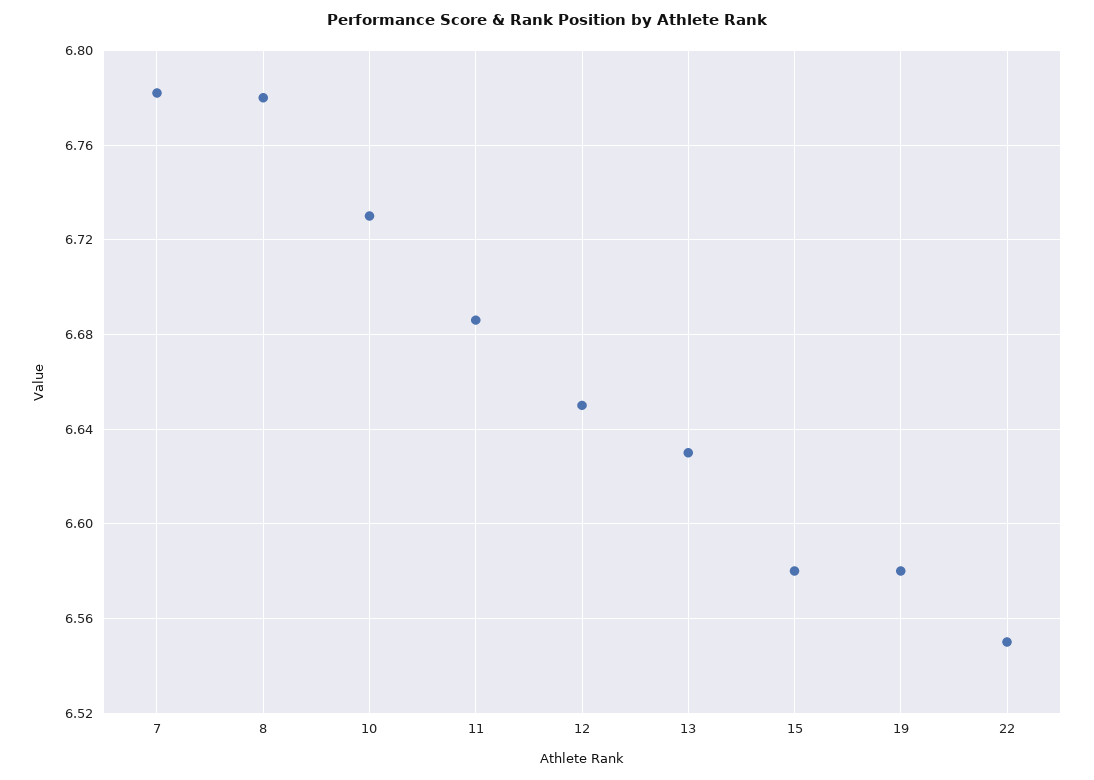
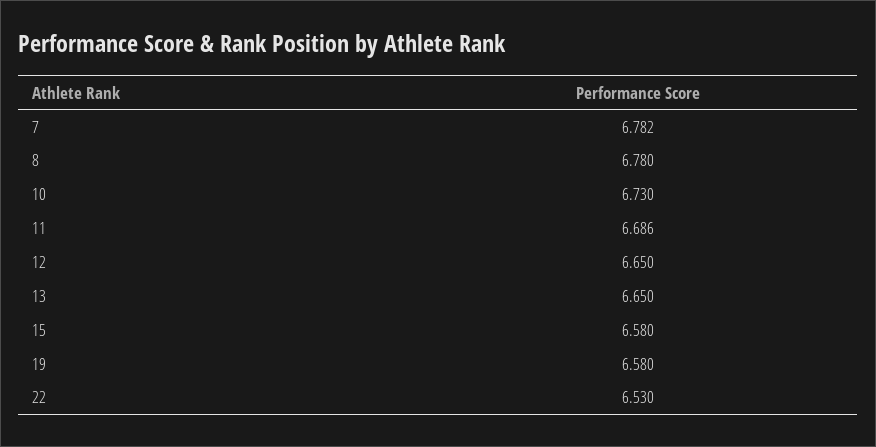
13: 6.63 -> 6.65
22: 6.55 -> 6.53

